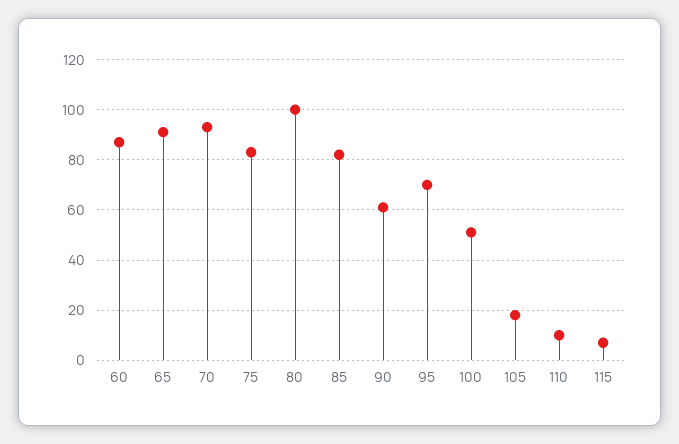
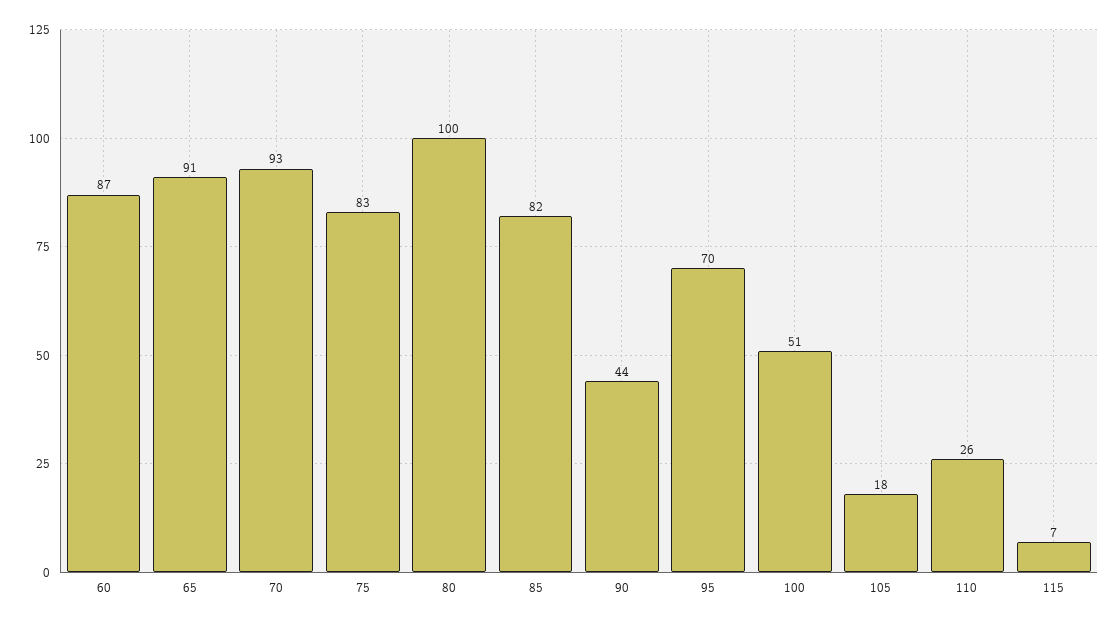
90: 60 -> 44
110: 10 -> 26

